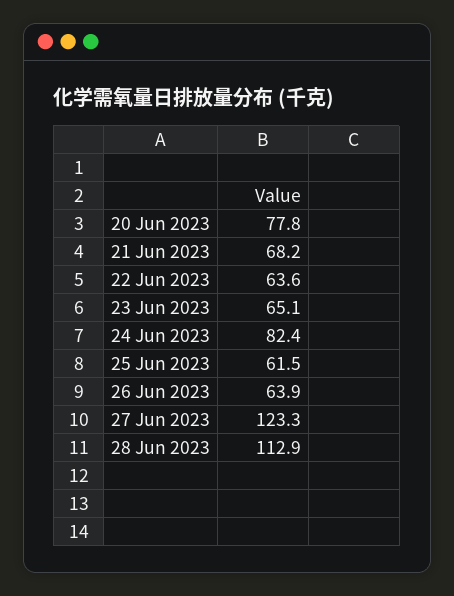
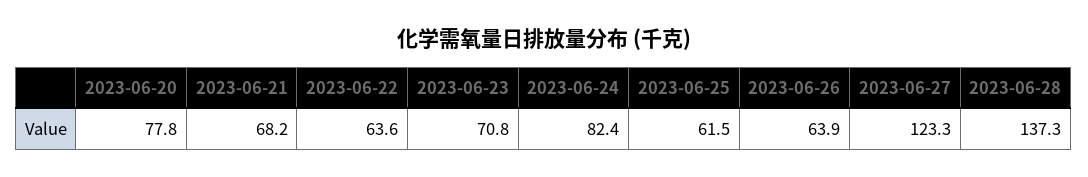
23 Jun 2023: 65.1 -> 70.8
28 Jun 2023: 112.9 -> 137.3

